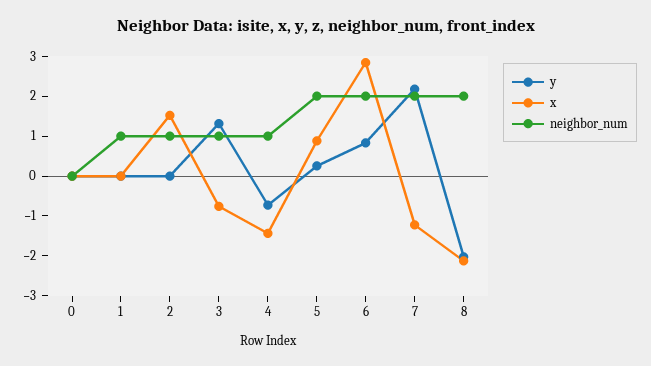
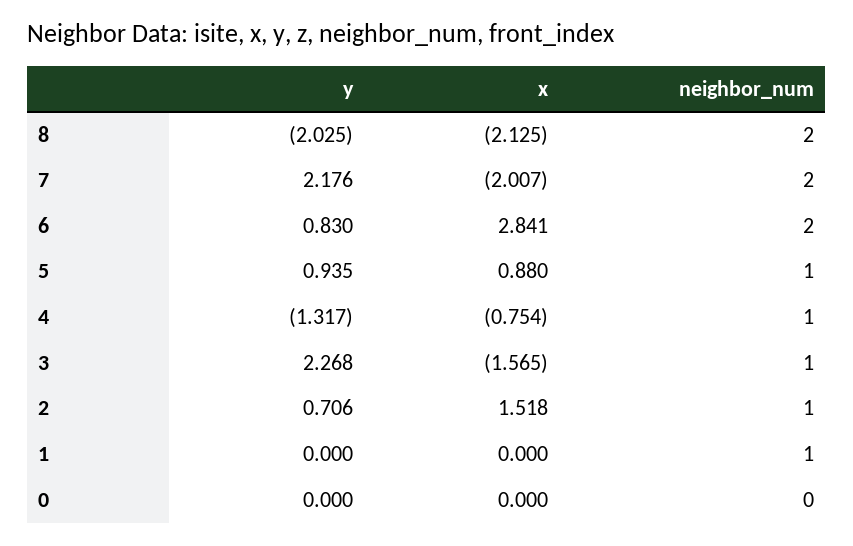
y, 2: 0 -> 0.706
y, 3: 1.25 -> 2.268
x, 3: -0.75 -> -1.565
y, 4: -0.75 -> -1.317
x, 4: -1.5 -> -0.754
y, 5: 0.25 -> 0.935
neighbor_num, 5: 2 -> 1
x, 7: -1.25 -> -2.007

